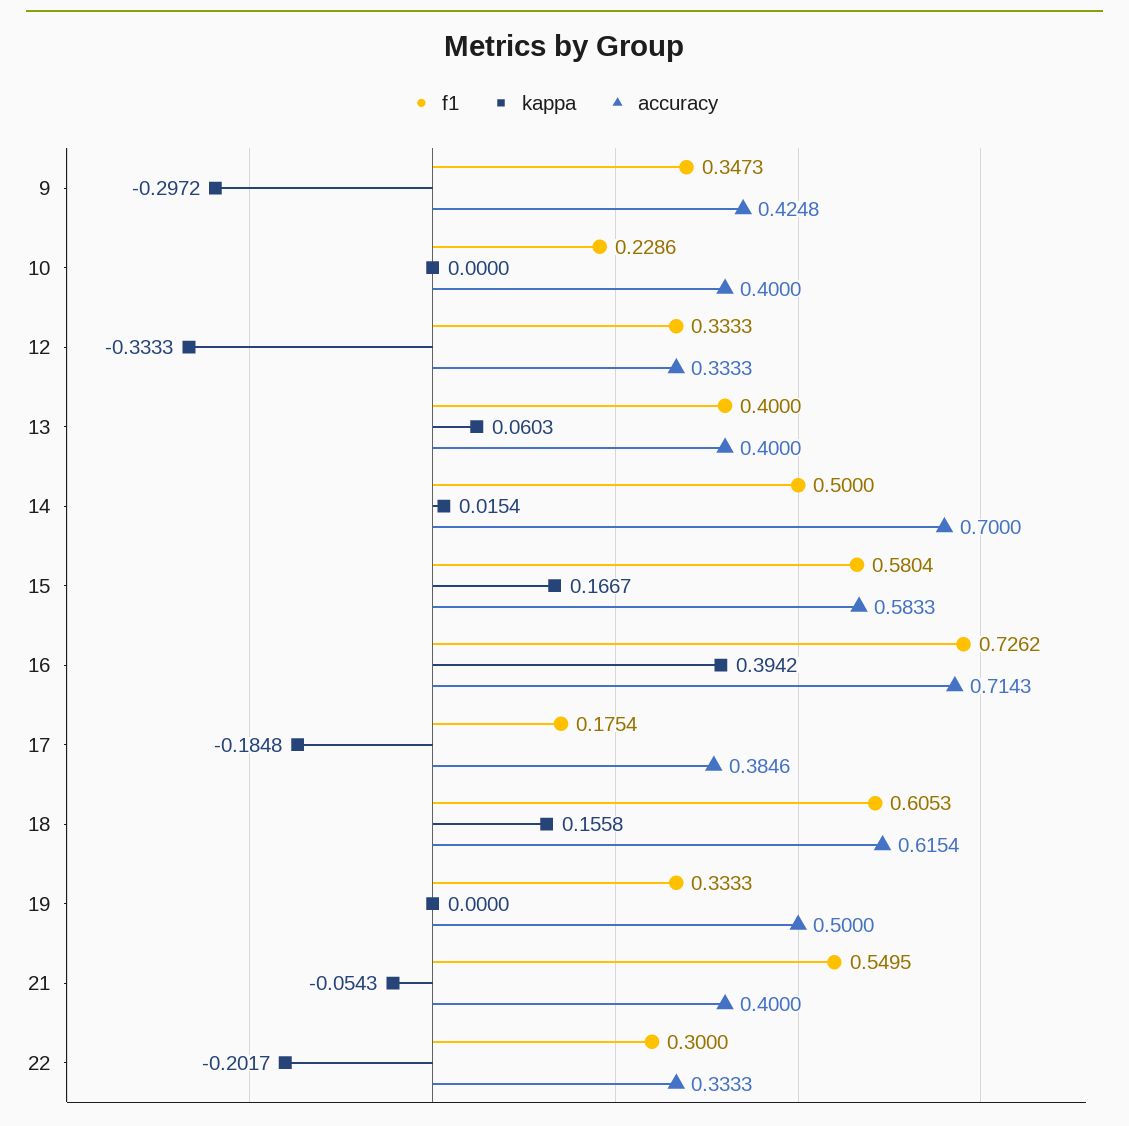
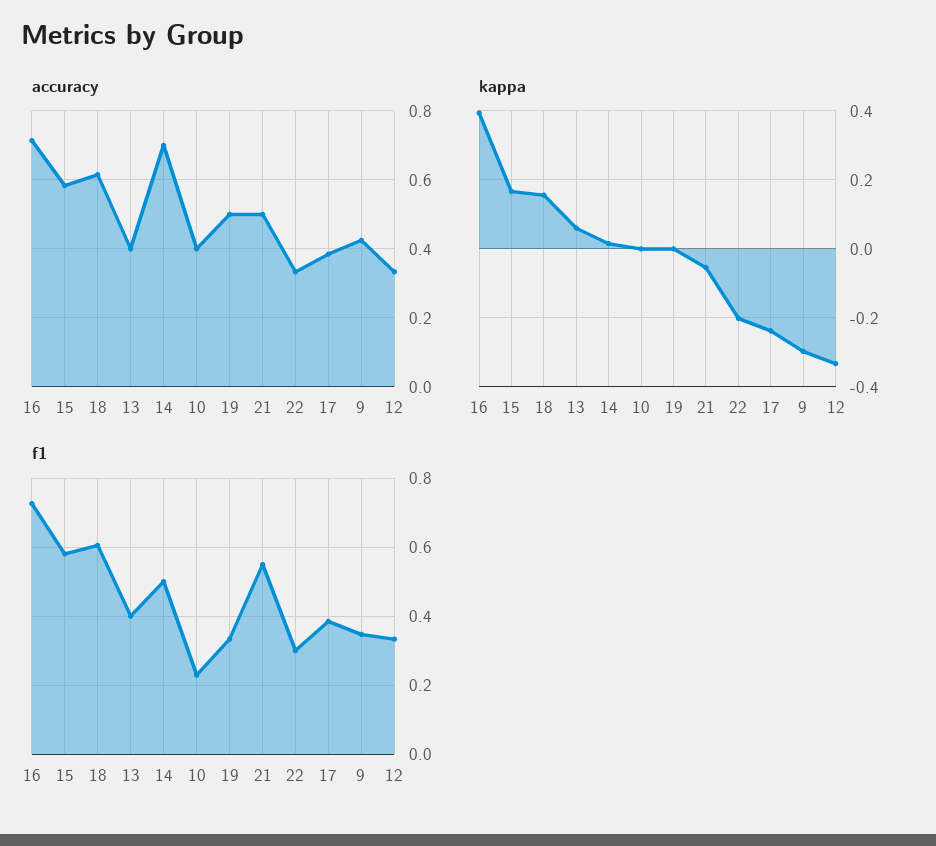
f1, 17: 0.1754 -> 0.38
kappa, 17: -0.1848 -> -0.24
accuracy, 21: 0.4 -> 0.5

